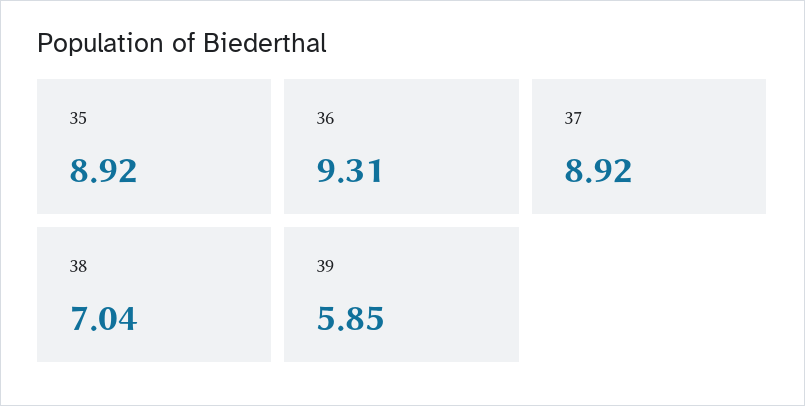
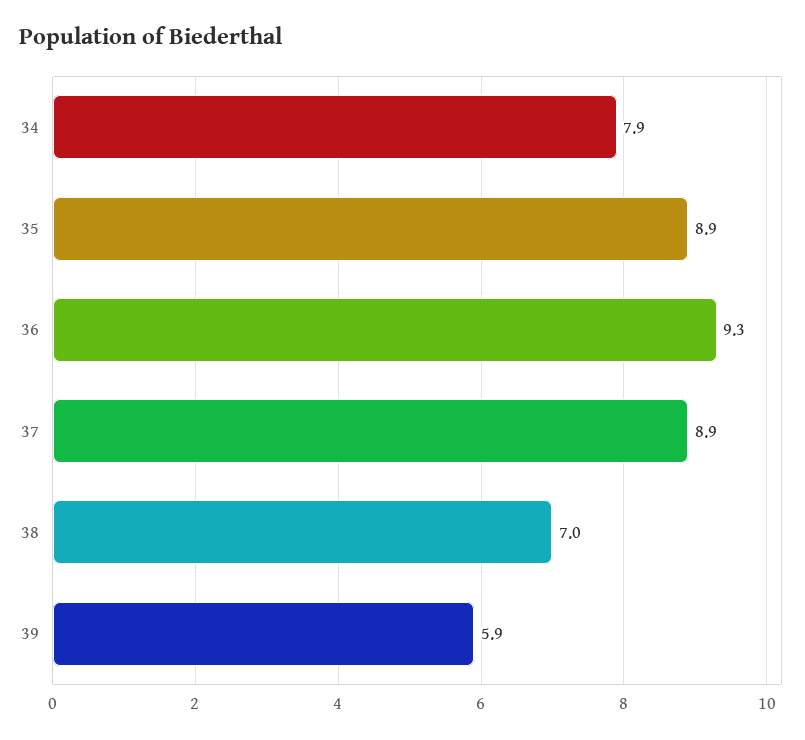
34: none -> 7.9

